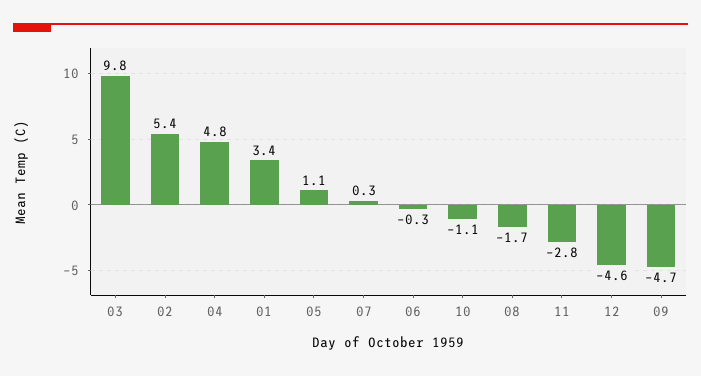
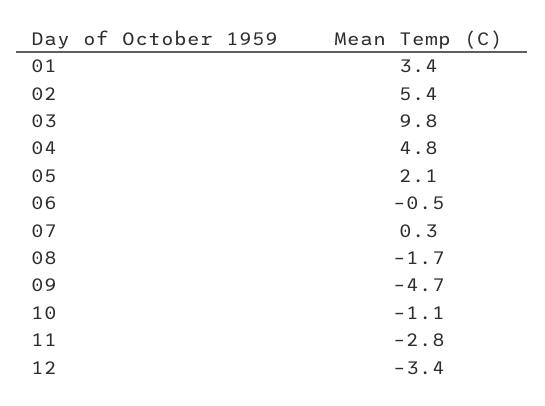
05: 1.1 -> 2.1
06: -0.3 -> -0.5
12: -4.6 -> -3.4

